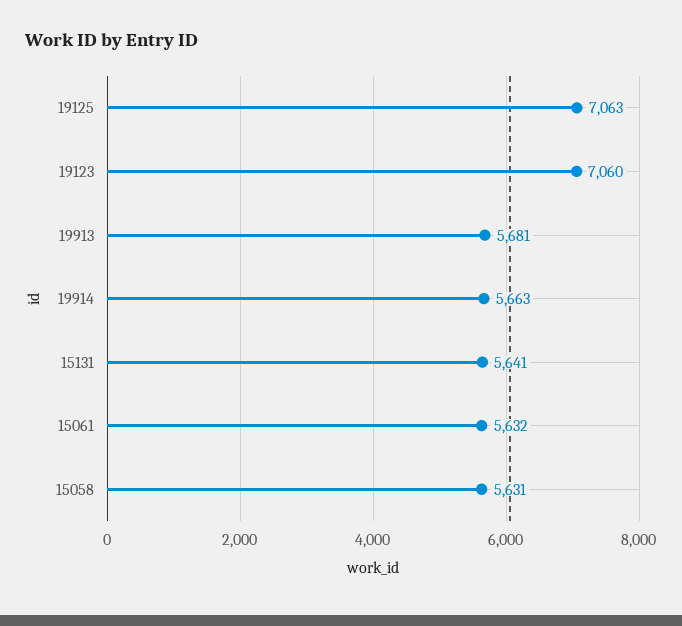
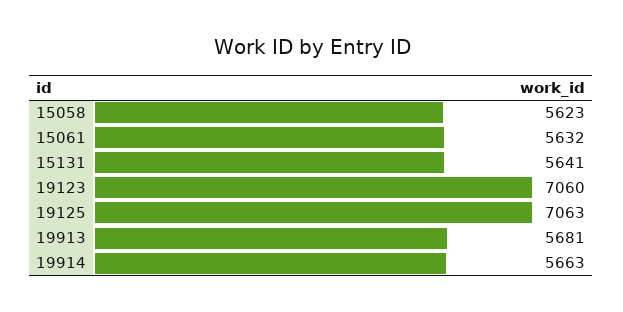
15058: 5631 -> 5623

